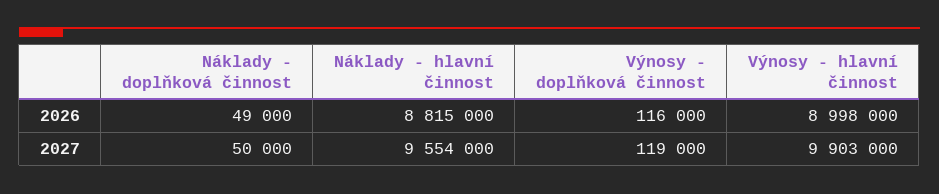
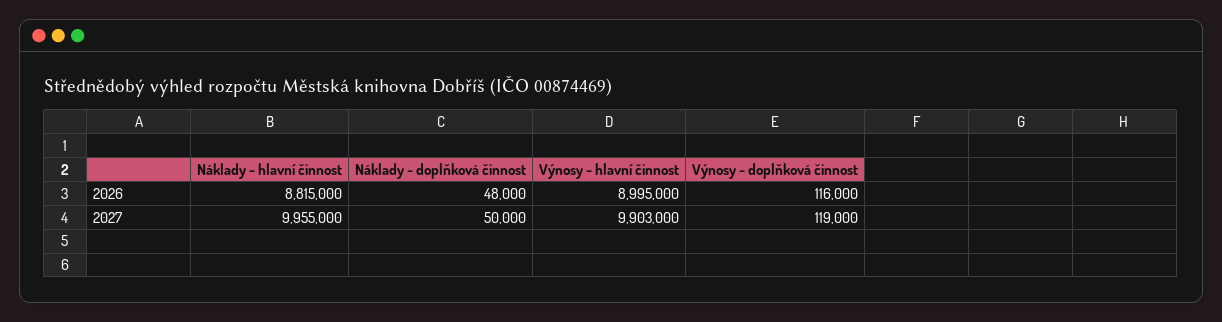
Náklady - doplňková činnost, 2026: 49000 -> 48000
Výnosy - hlavní činnost, 2026: 8998000 -> 8995000
Náklady - hlavní činnost, 2027: 9554000 -> 9955000

